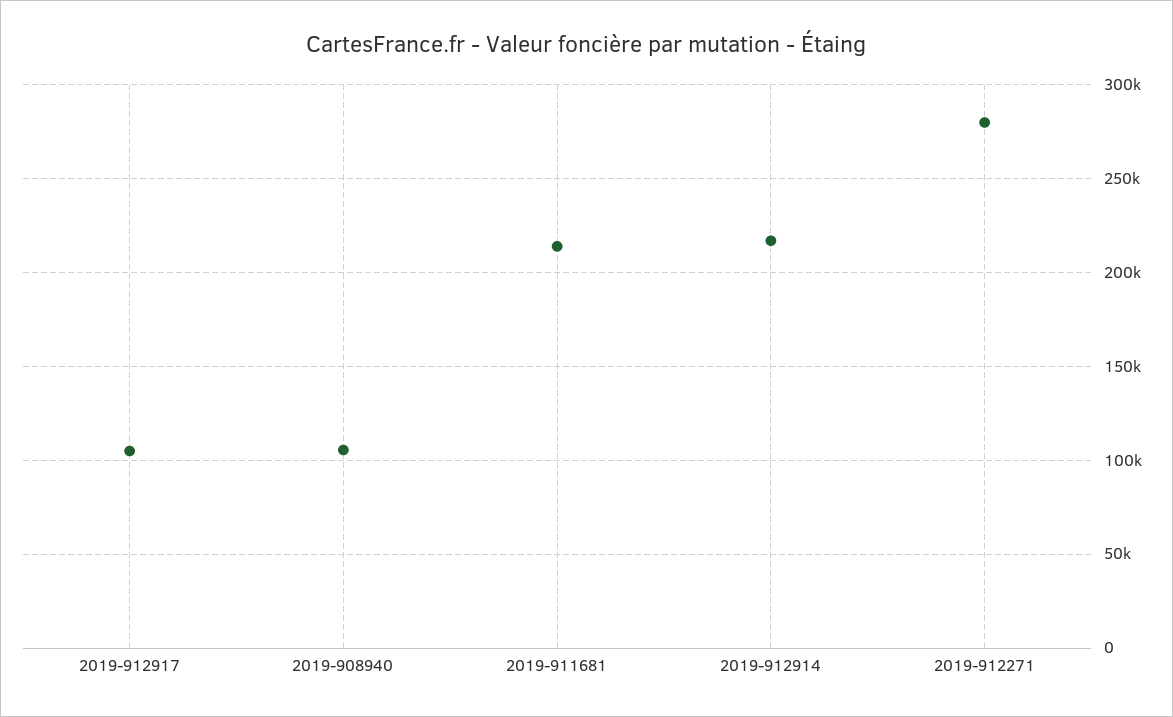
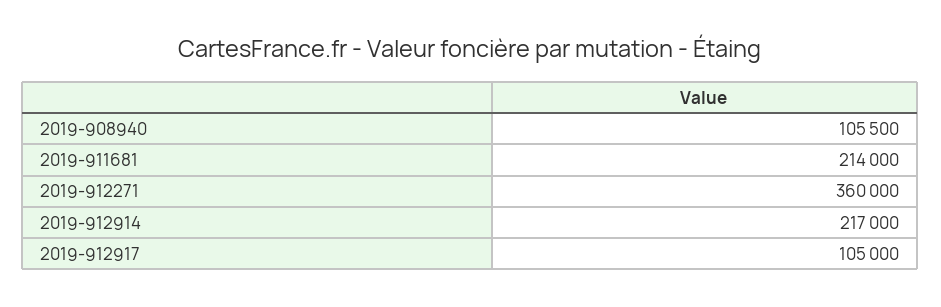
2019-912271: 280000 -> 360000

